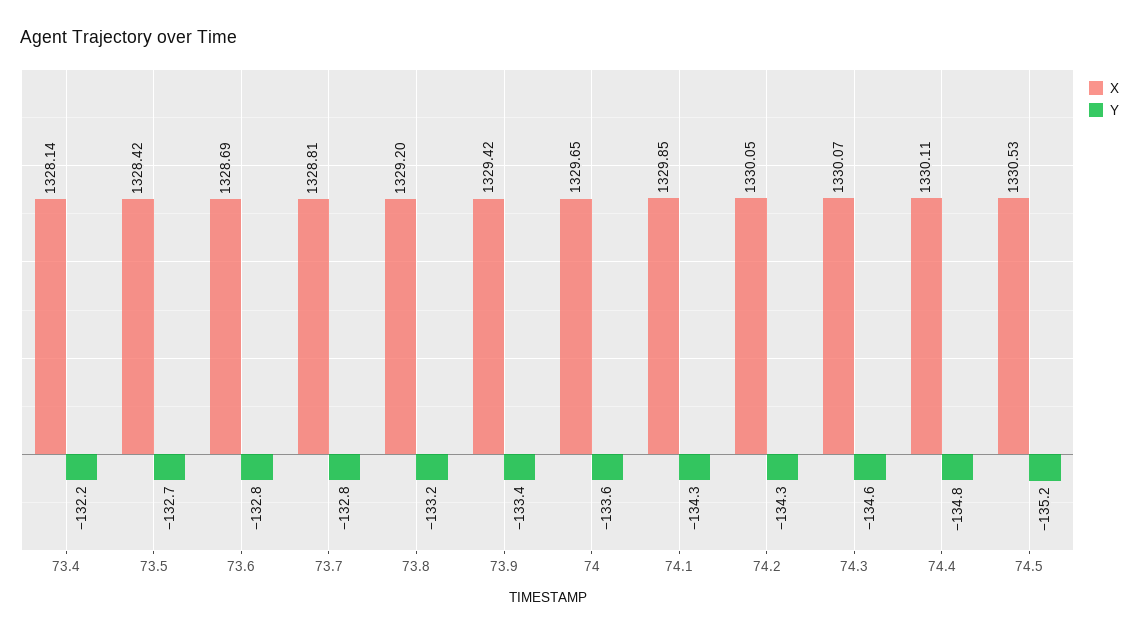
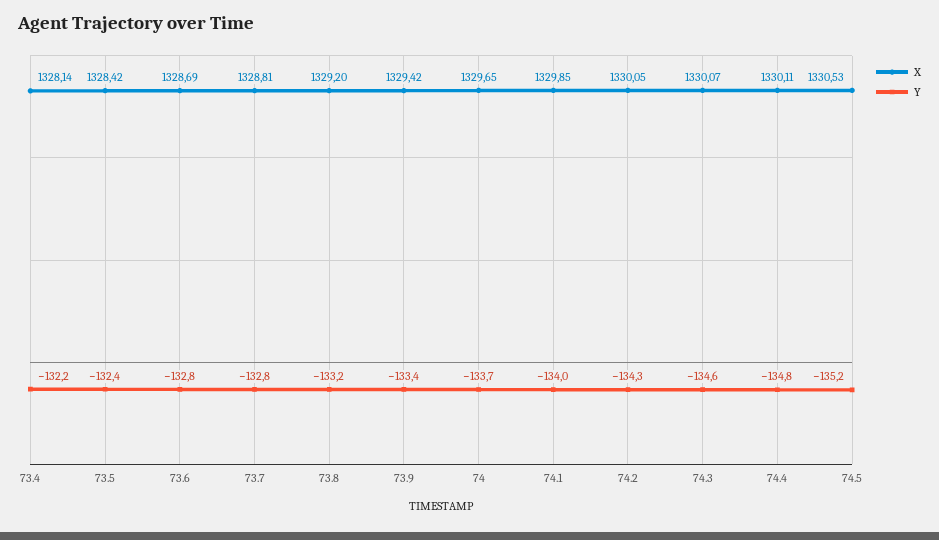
Y, 73.5: -132.7 -> -132.4
Y, 74: -133.6 -> -133.7
Y, 74.1: -134.3 -> -134

